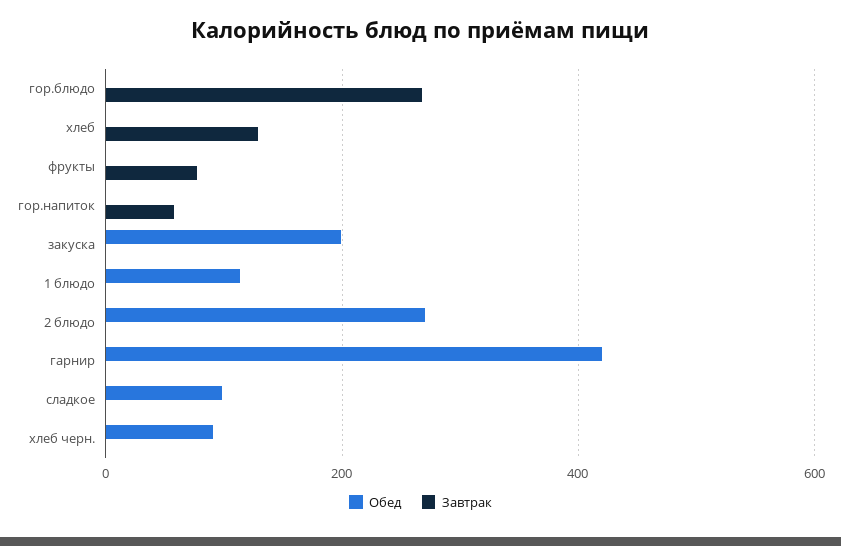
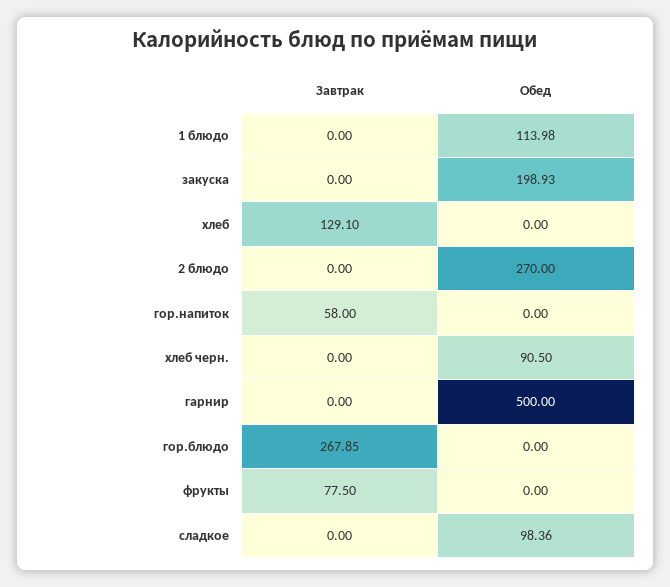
Обед, гарнир: 420 -> 500

